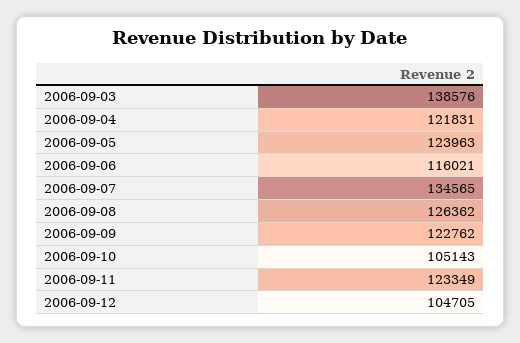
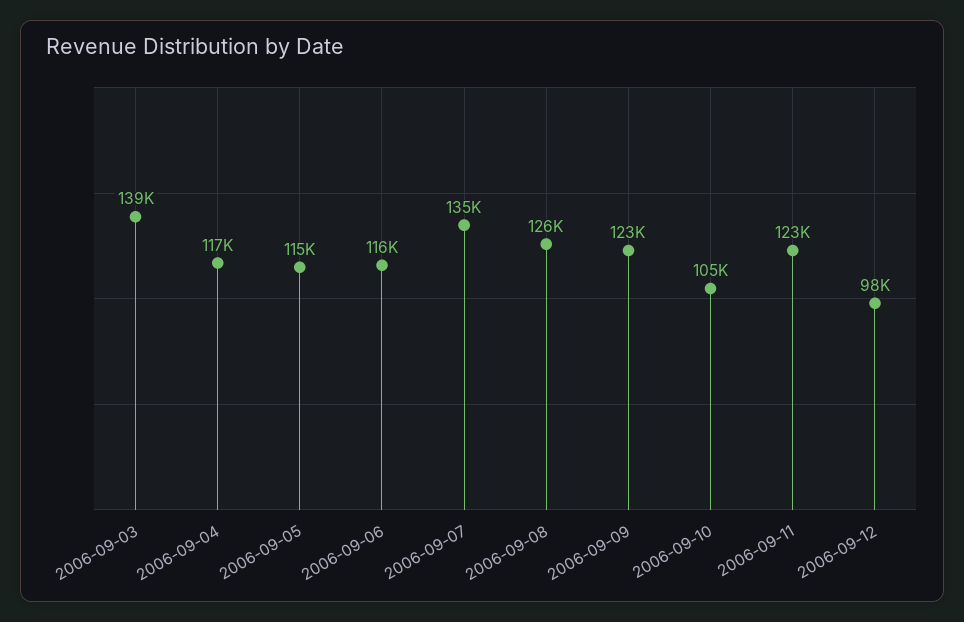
2006-09-04: 121831 -> 117000
2006-09-05: 123963 -> 115000
2006-09-12: 104705 -> 98000

